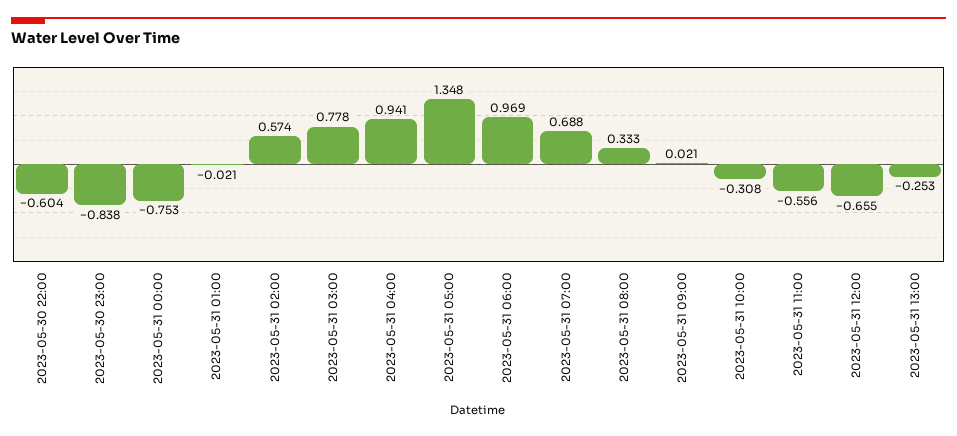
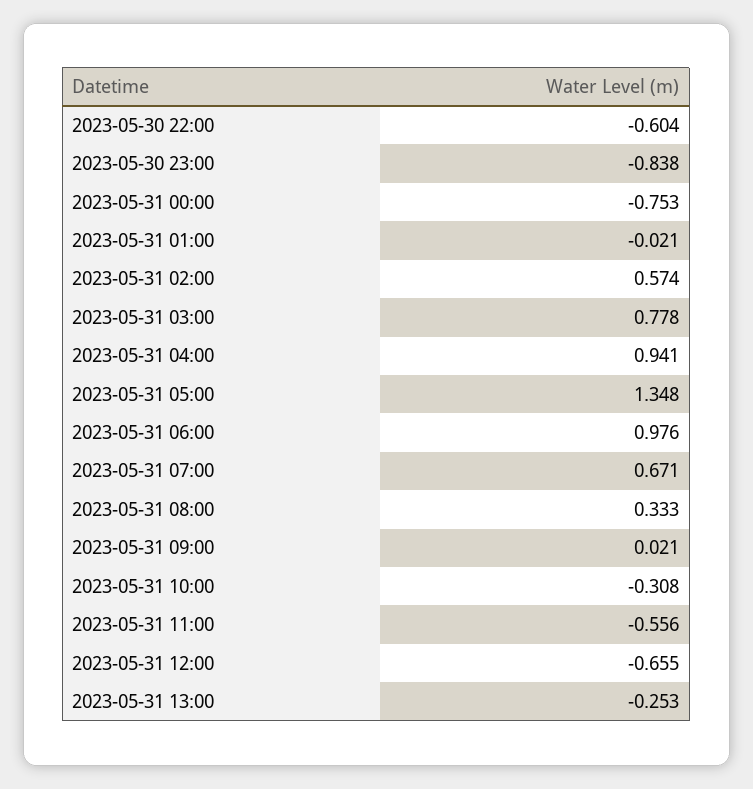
2023-05-31 06:00: 0.969 -> 0.976
2023-05-31 07:00: 0.688 -> 0.671

